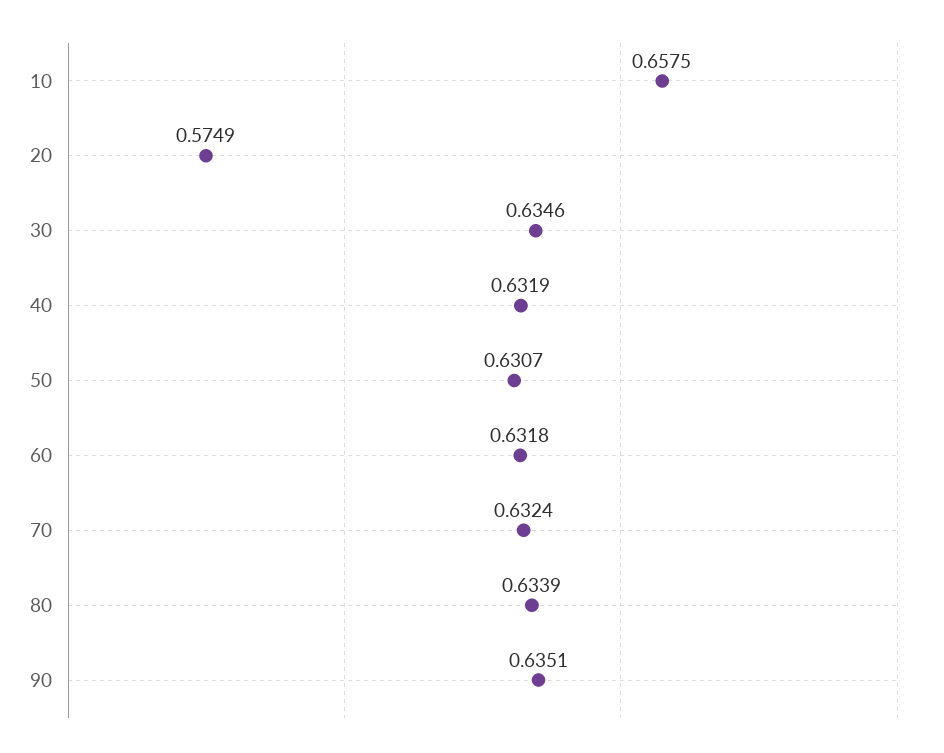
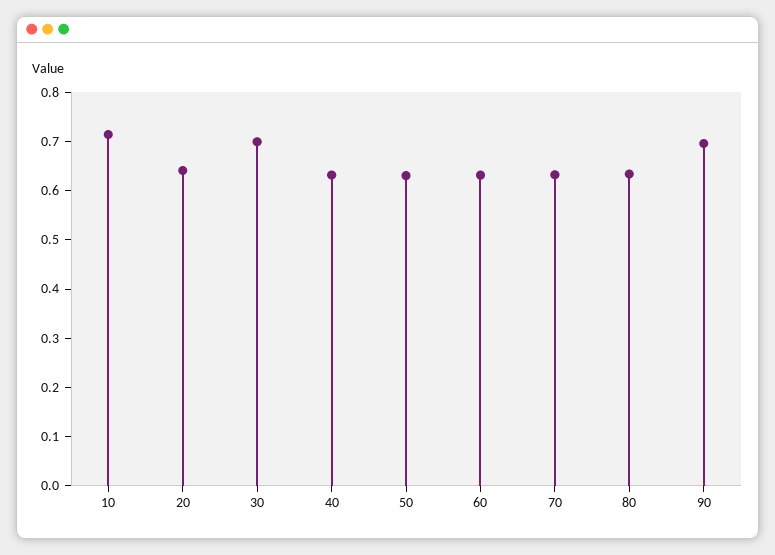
10: 0.6575 -> 0.72
20: 0.5749 -> 0.64
30: 0.6346 -> 0.7
90: 0.6351 -> 0.7

